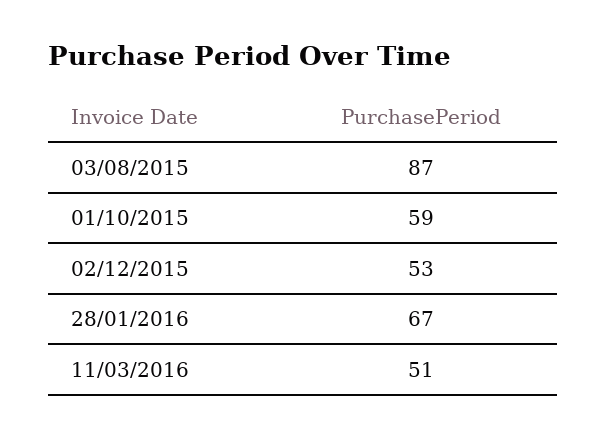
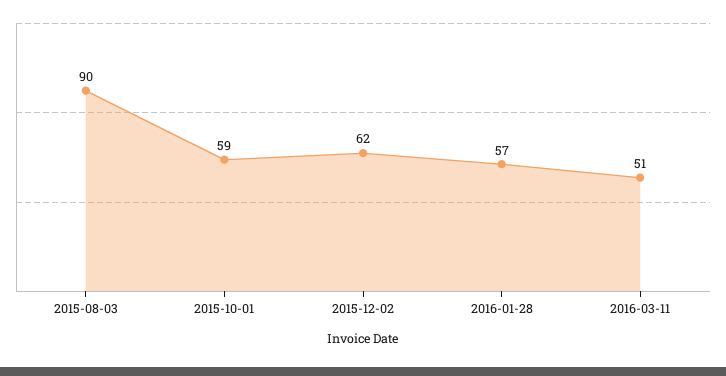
03/08/2015: 87 -> 90
02/12/2015: 53 -> 62
28/01/2016: 67 -> 57

